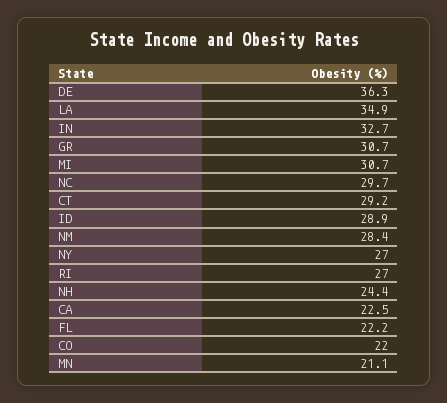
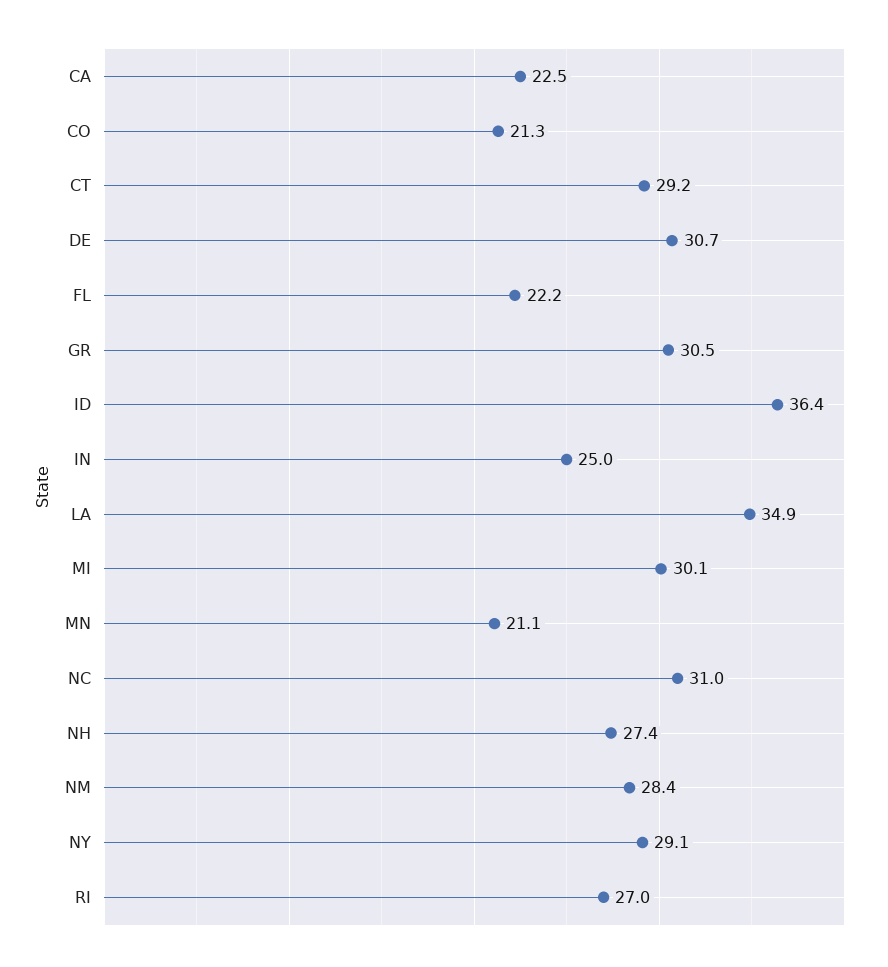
DE: 36.3 -> 30.7
IN: 32.7 -> 25
GR: 30.7 -> 30.5
MI: 30.7 -> 30.1
NC: 29.7 -> 31
ID: 28.9 -> 36.4
NY: 27 -> 29.1
NH: 24.4 -> 27.4
CO: 22 -> 21.3

